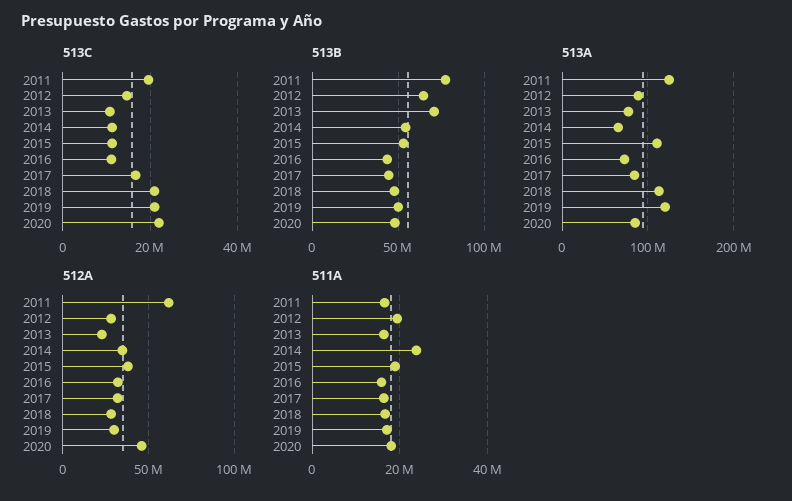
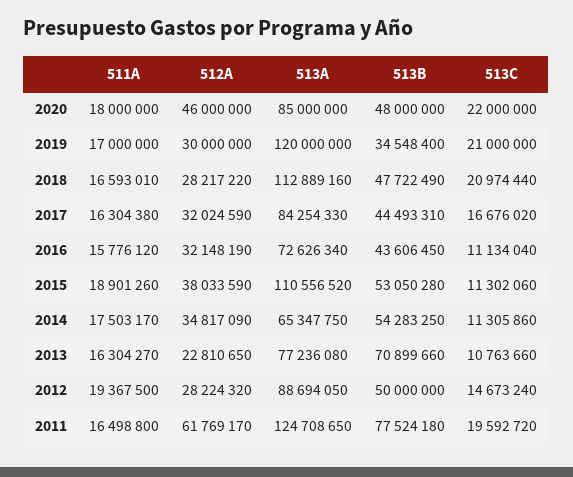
513B, 2012: 65000000 -> 50000000
513B, 2019: 50000000 -> 34548400
511A, 2014: 24000000 -> 17503170

